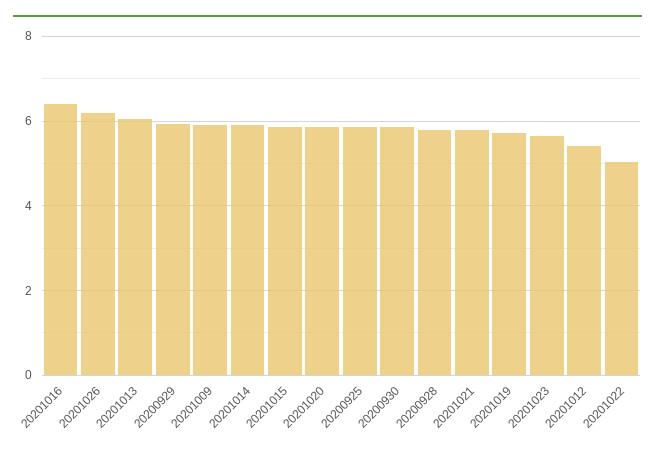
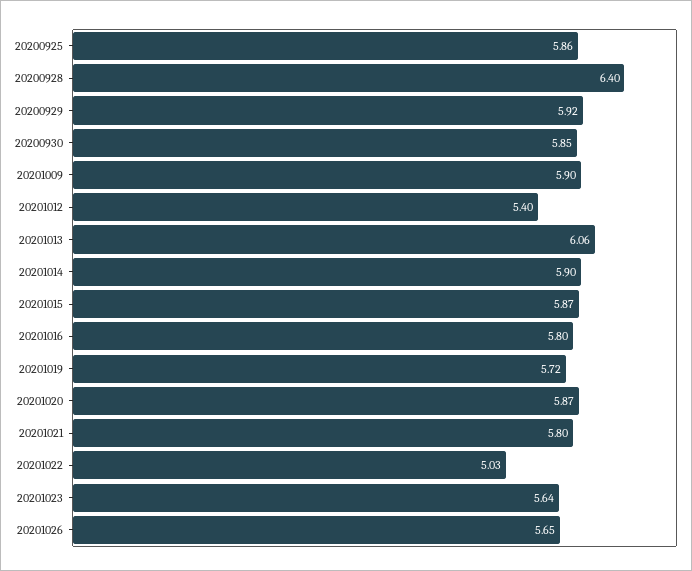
20201016: 6.4 -> 5.8
20201026: 6.2 -> 5.65
20200928: 5.8 -> 6.4

